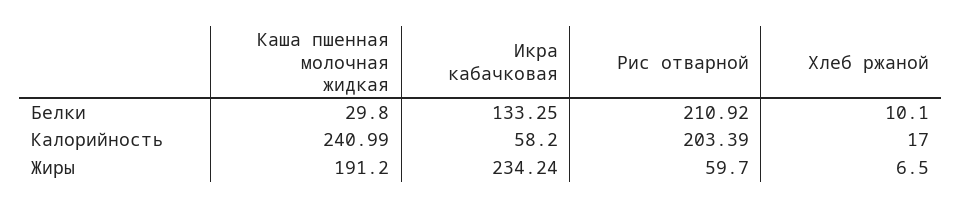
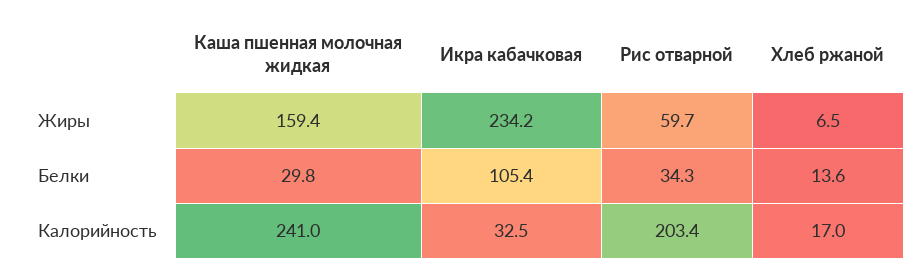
Икра кабачковая, Белки: 133.25 -> 105.4
Рис отварной, Белки: 210.92 -> 34.3
Хлеб ржаной, Белки: 10.1 -> 13.6
Икра кабачковая, Калорийность: 58.2 -> 32.5
Каша пшенная молочная жидкая, Жиры: 191.2 -> 159.4

